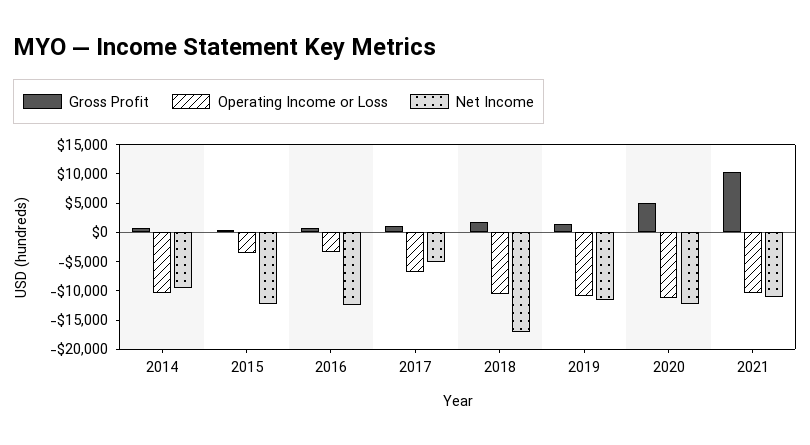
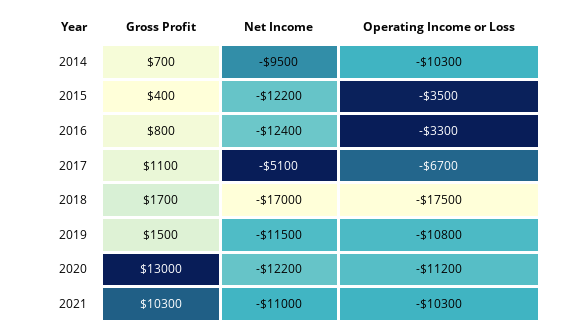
Operating Income or Loss, 2018: -10000 -> -17500
Gross Profit, 2020: 5000 -> 13000

